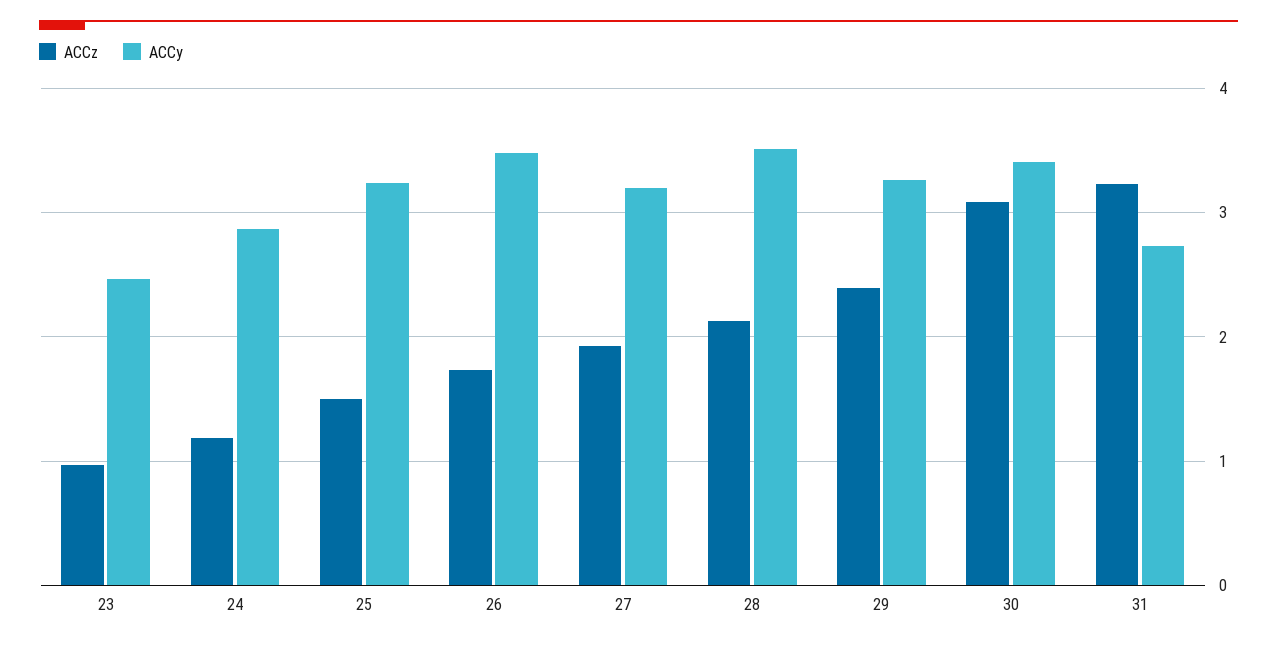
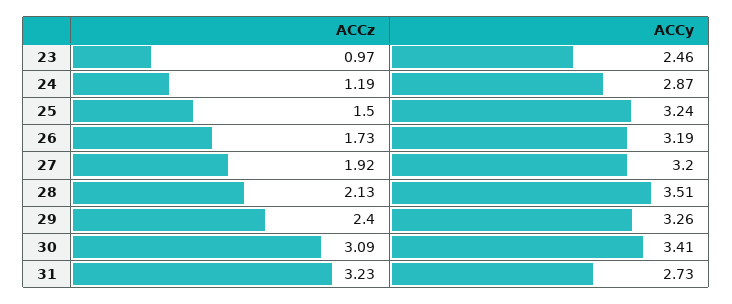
ACCy, 26: 3.5 -> 3.19

